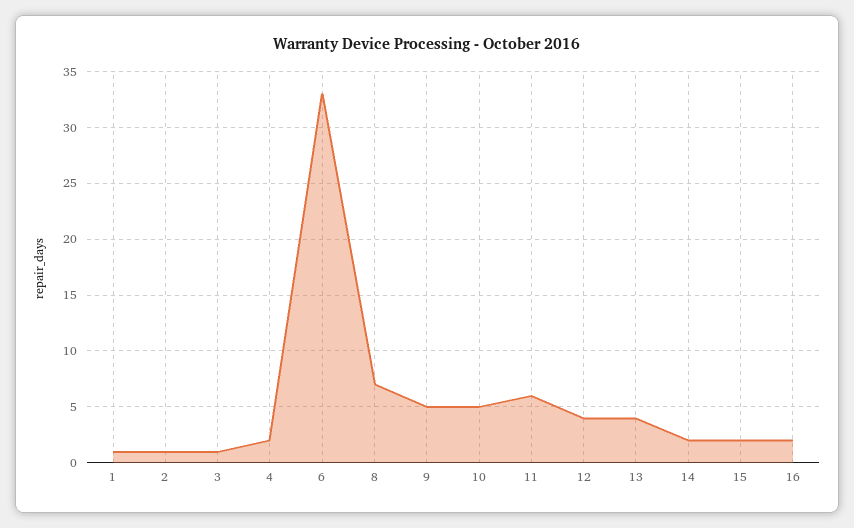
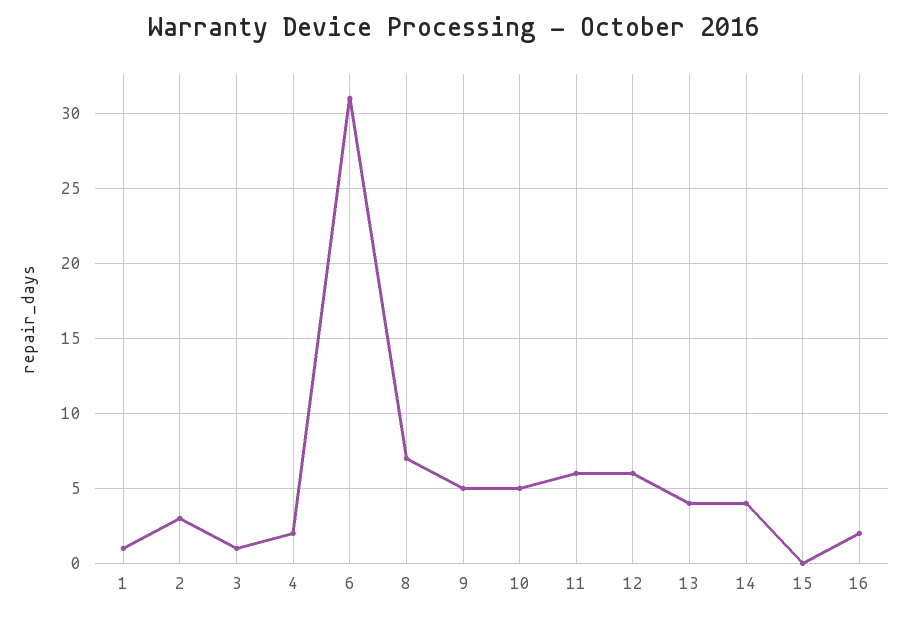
2: 1 -> 3
6: 33 -> 31
12: 4 -> 6
14: 2 -> 4
15: 2 -> 0

